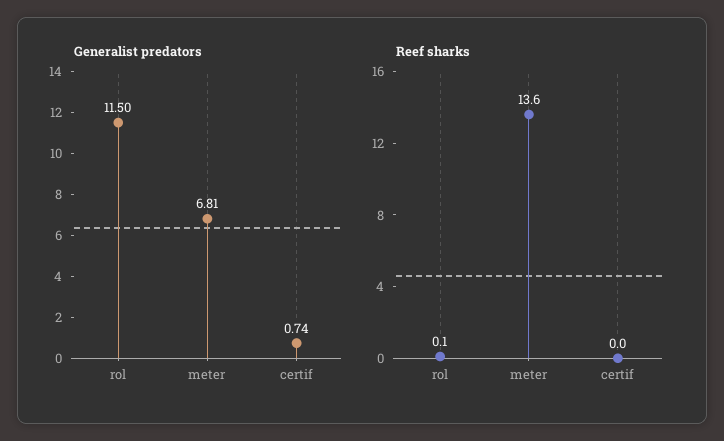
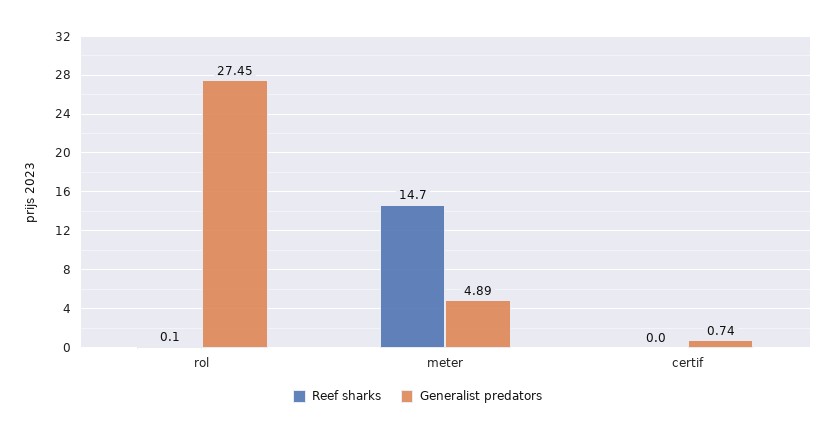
Generalist predators, rol: 11.5 -> 27.45
Generalist predators, meter: 6.81 -> 4.89
Reef sharks, meter: 13.6 -> 14.7

